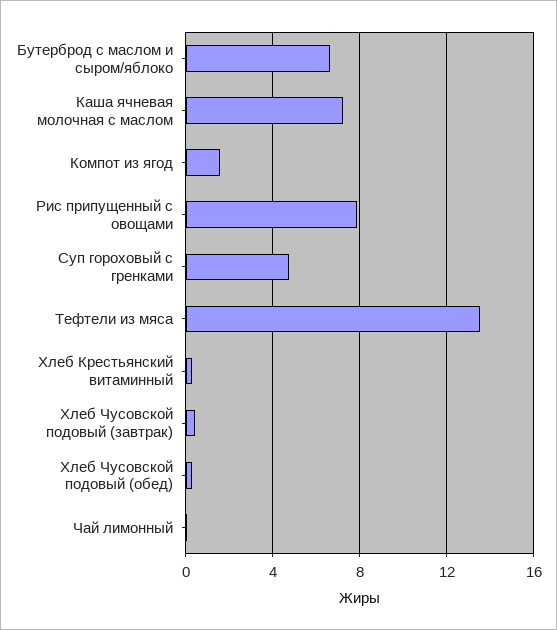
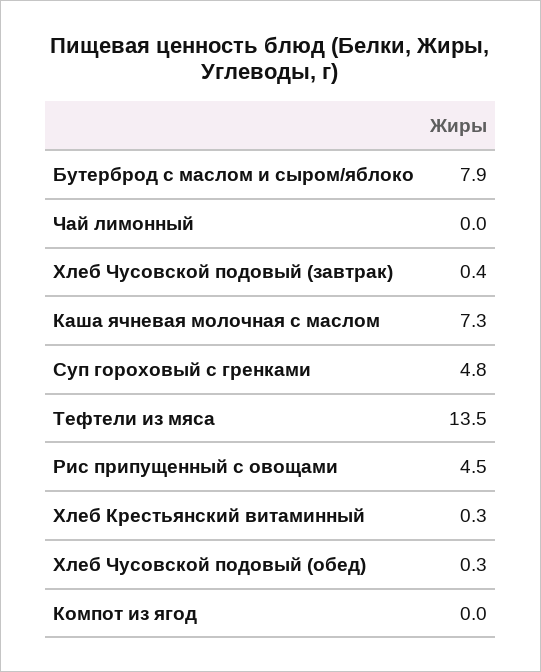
Бутерброд с маслом и сыром/яблоко: 6.5 -> 7.9
Компот из ягод: 1.5 -> 0
Рис припущенный с овощами: 8 -> 4.5

